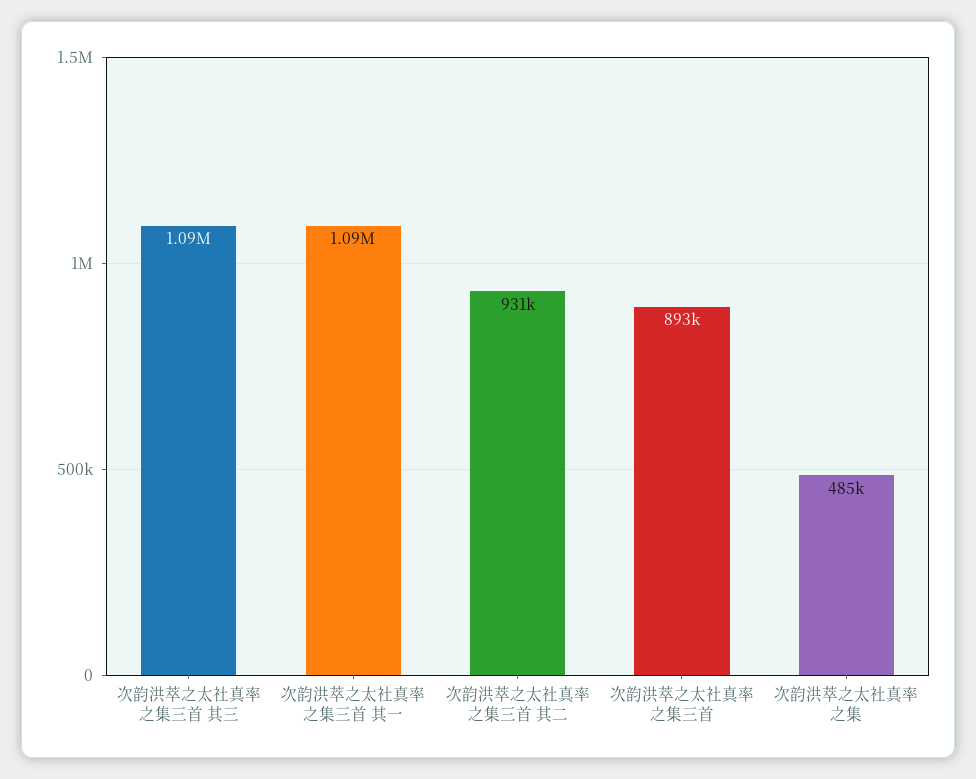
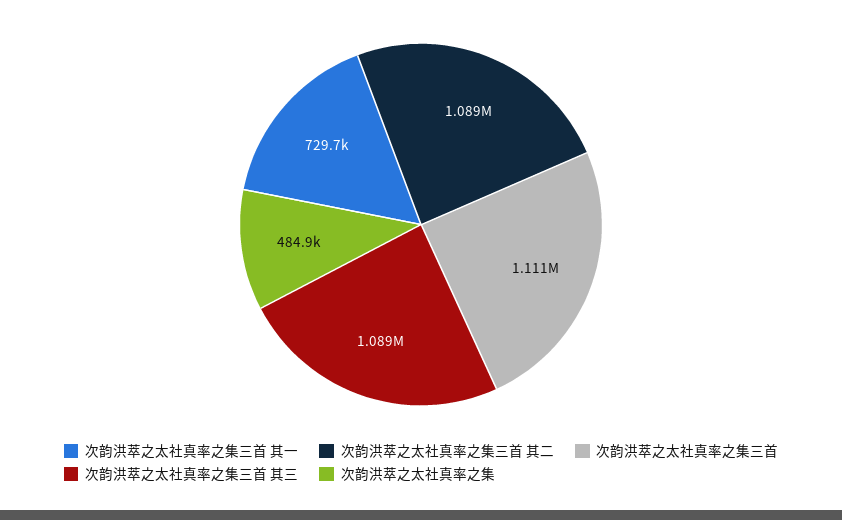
次韵洪萃之太社真率之集三首 其一: 1090000 -> 729700
次韵洪萃之太社真率之集三首 其二: 931000 -> 1089000
次韵洪萃之太社真率之集三首: 893000 -> 1111000

